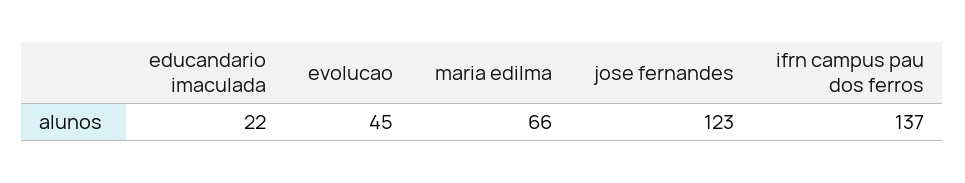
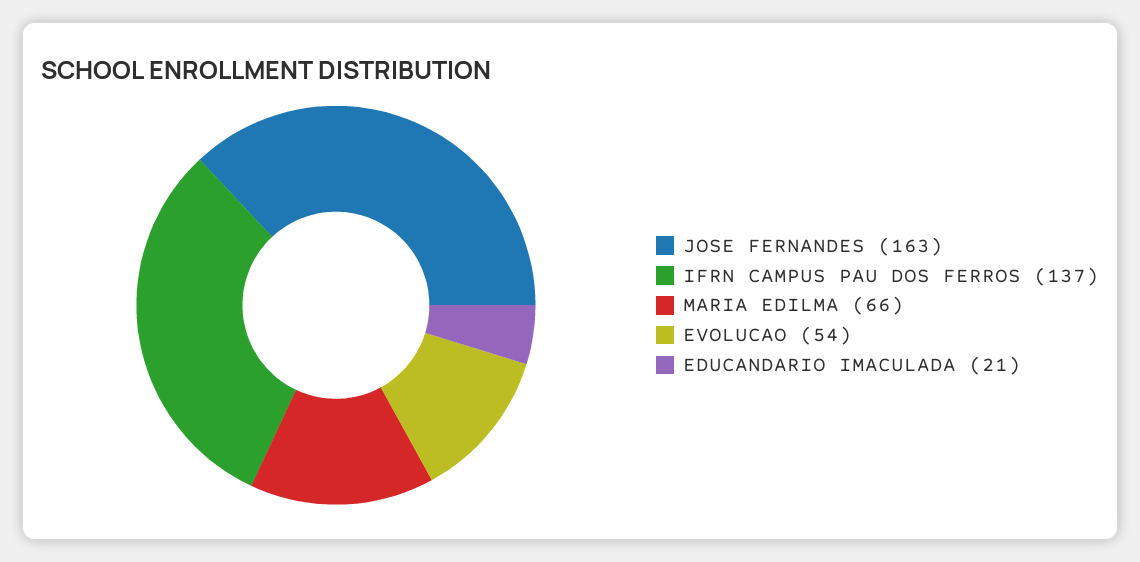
educandario imaculada: 22 -> 21
evolucao: 45 -> 54
jose fernandes: 123 -> 163

